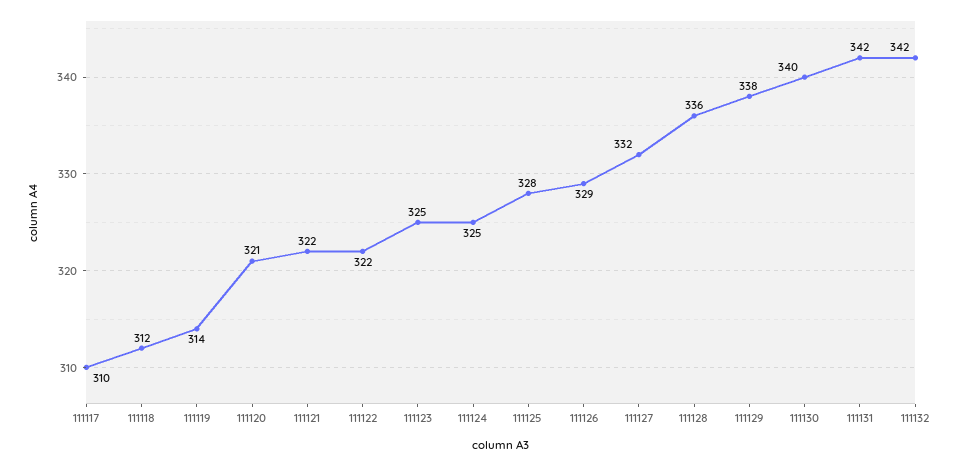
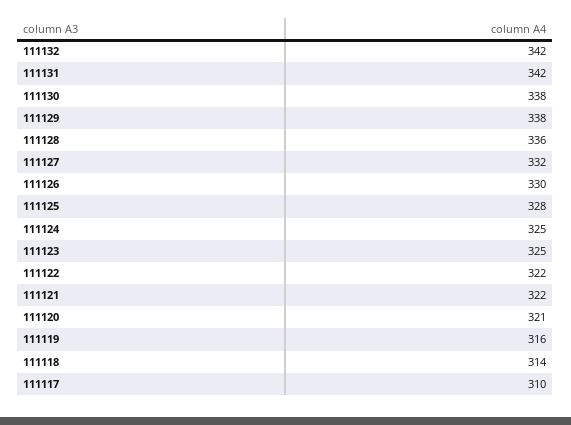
111118: 312 -> 314
111119: 314 -> 316
111126: 329 -> 330
111130: 340 -> 338

